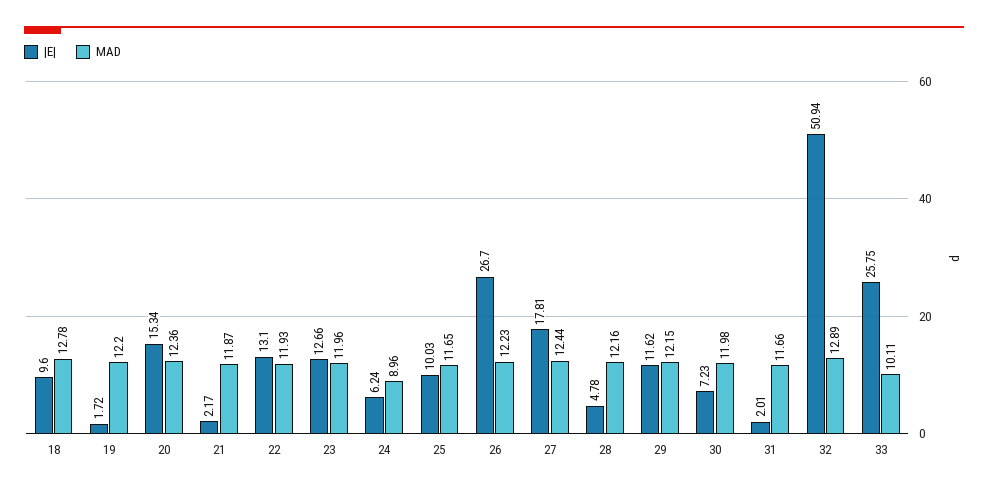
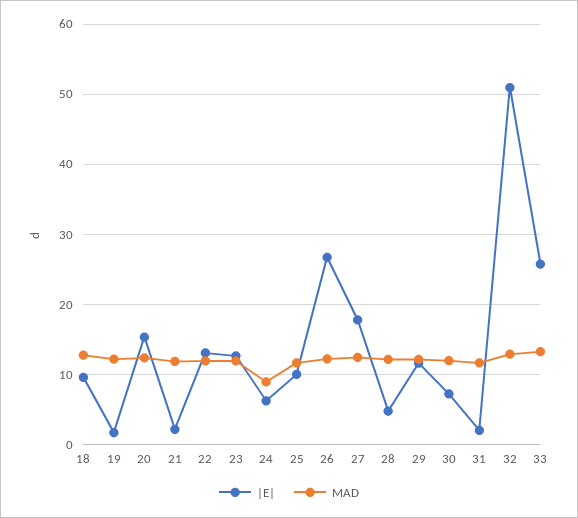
MAD, 33: 10.11 -> 13

